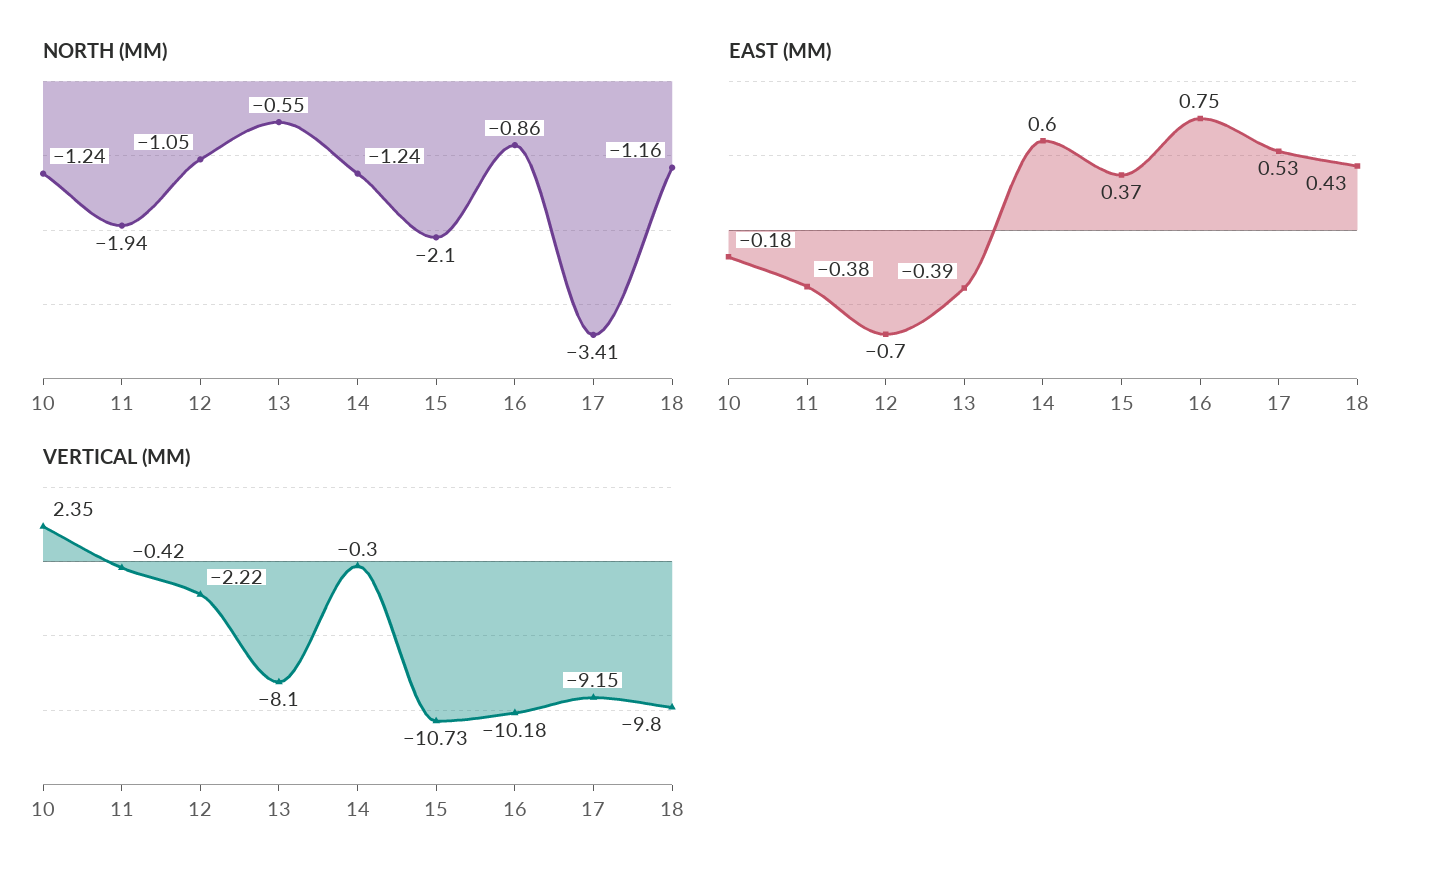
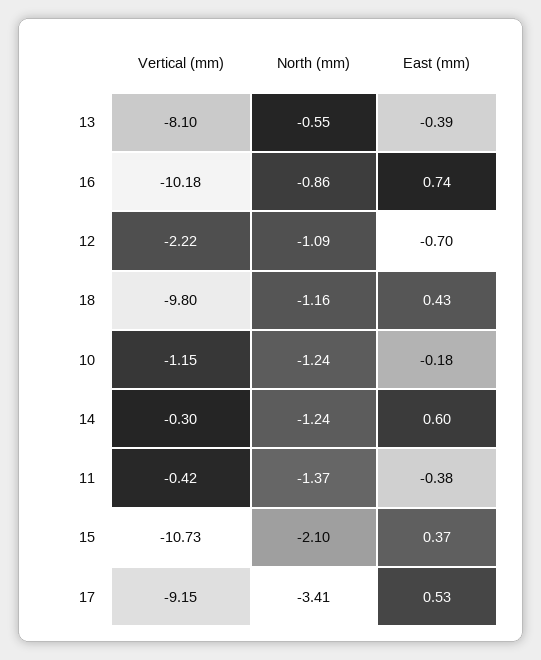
NORTH (MM), 11: -1.94 -> -1.37
NORTH (MM), 12: -1.05 -> -1.09
EAST (MM), 16: 0.75 -> 0.74
VERTICAL (MM), 10: 2.35 -> -1.15

